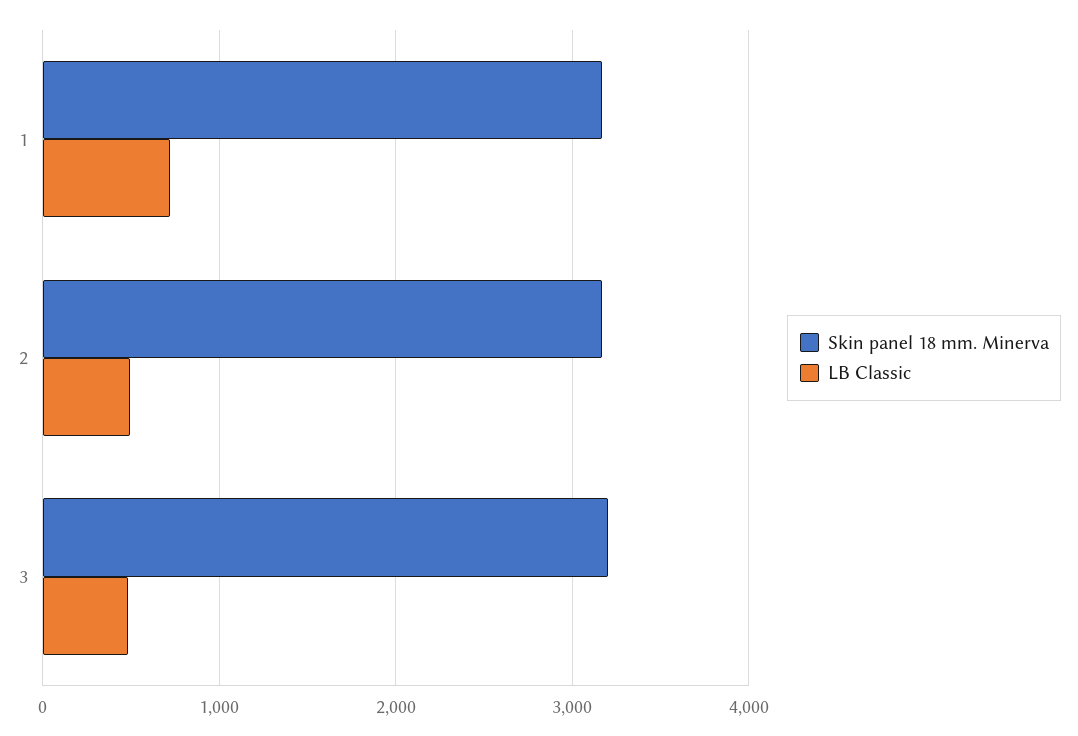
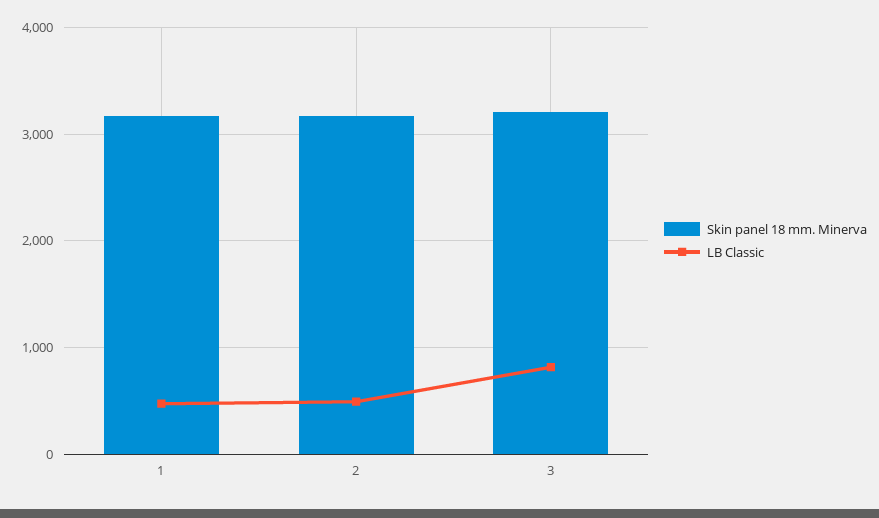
LB Classic, 1: 700 -> 500
LB Classic, 3: 500 -> 800

